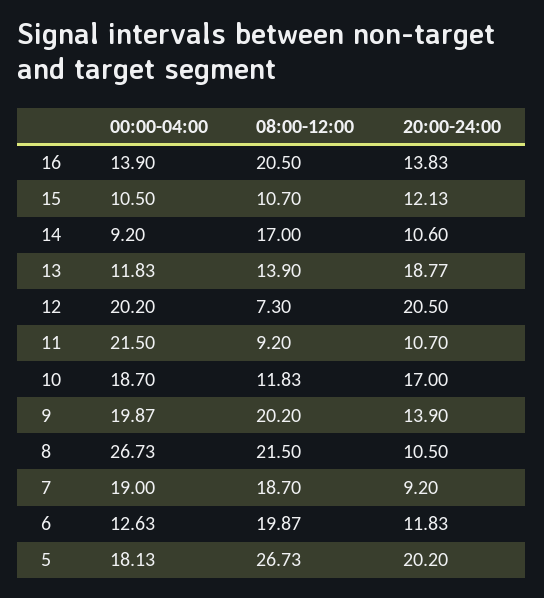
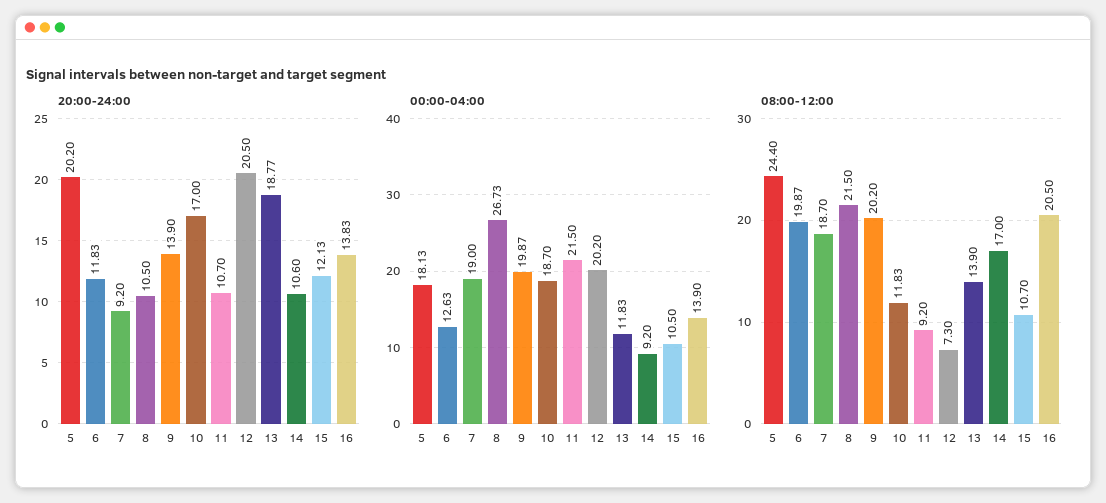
08:00-12:00, 5: 26.73 -> 24.4

